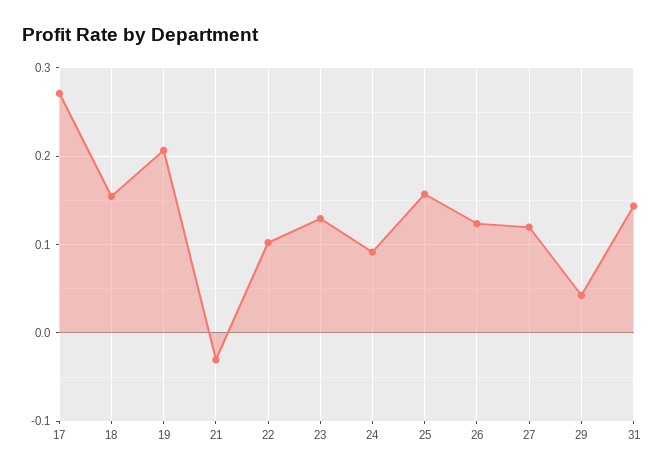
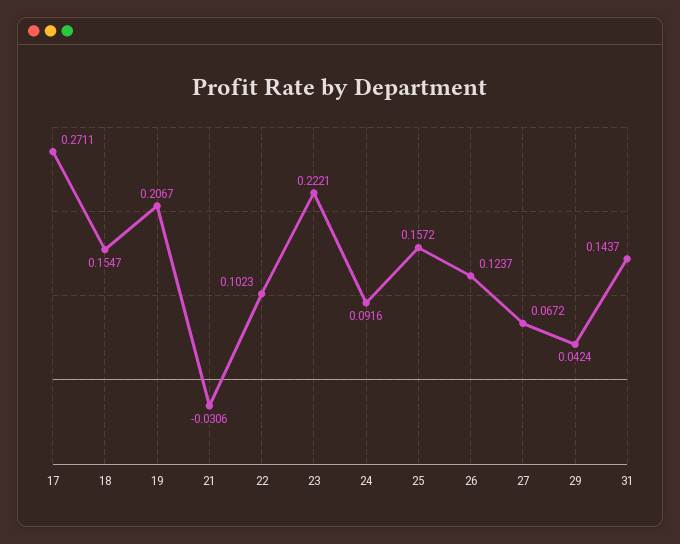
23: 0.13 -> 0.2221
27: 0.12 -> 0.0672

